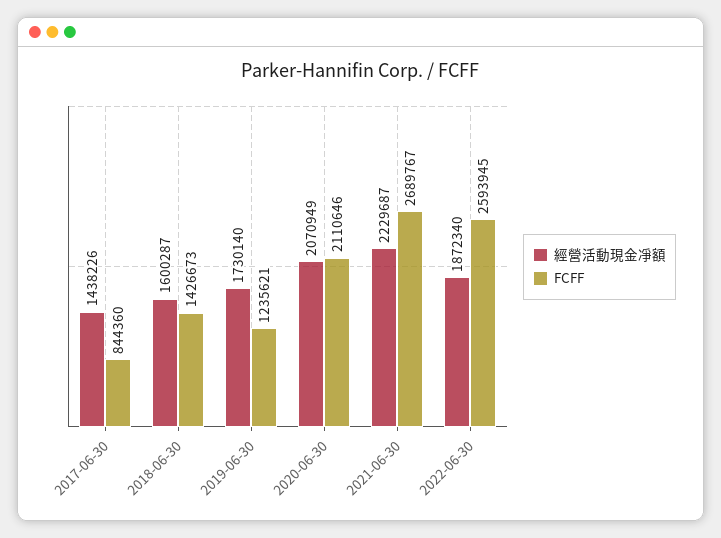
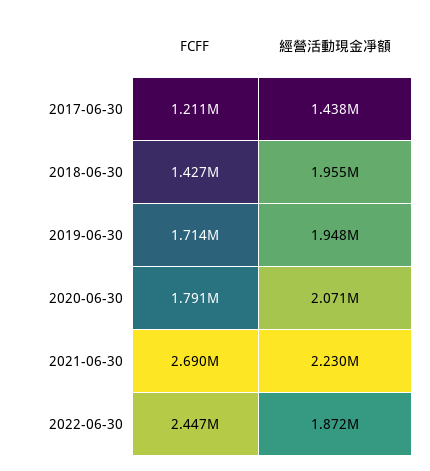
FCFF, 2017-06-30: 844360 -> 1211000
經營活動現金凈額, 2018-06-30: 1600287 -> 1955000
經營活動現金凈額, 2019-06-30: 1730140 -> 1948000
FCFF, 2019-06-30: 1235621 -> 1714000
FCFF, 2020-06-30: 2110646 -> 1791000
FCFF, 2022-06-30: 2593945 -> 2447000

